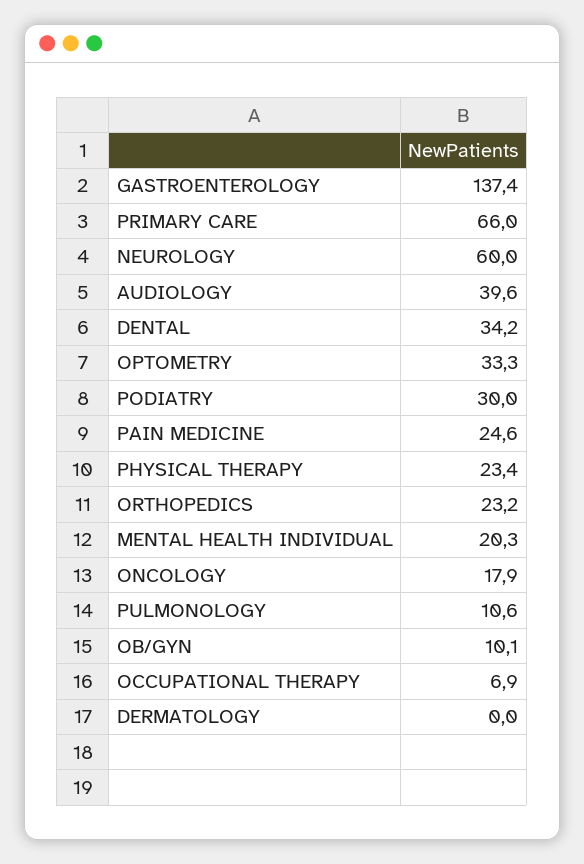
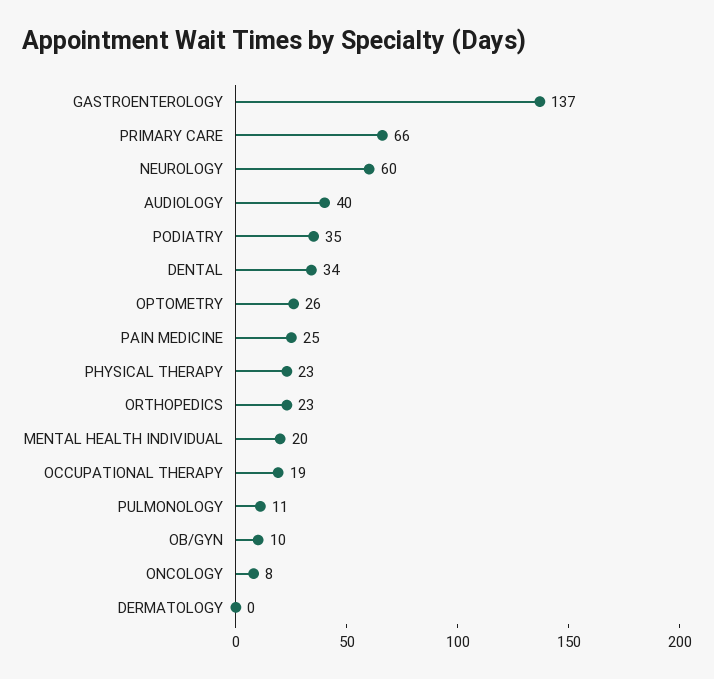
OPTOMETRY: 33.3 -> 26
PODIATRY: 30 -> 35
ONCOLOGY: 17.9 -> 8
OCCUPATIONAL THERAPY: 6.9 -> 19

